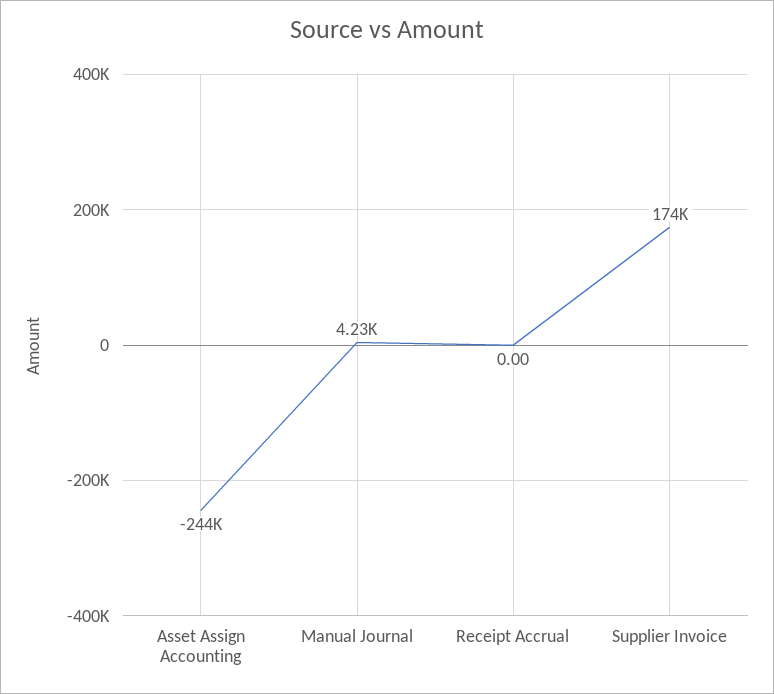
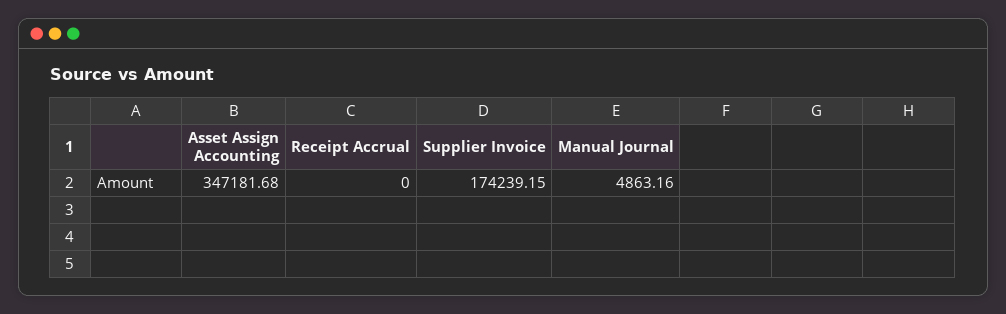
Asset Assign Accounting: -244000 -> 347181.68
Manual Journal: 4230 -> 4863.16

